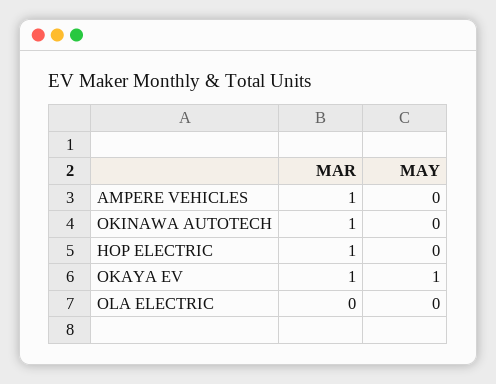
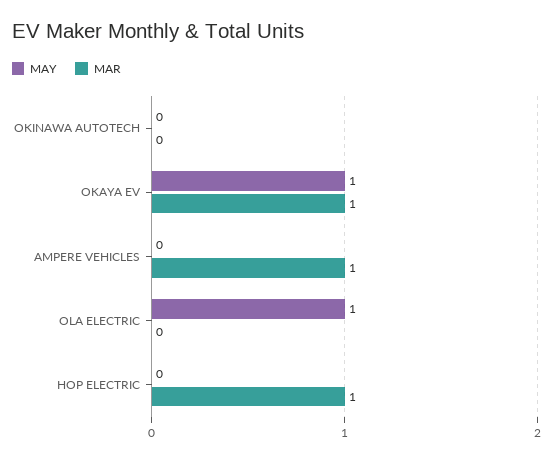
MAR, OKINAWA AUTOTECH: 1 -> 0
MAY, OLA ELECTRIC: 0 -> 1

